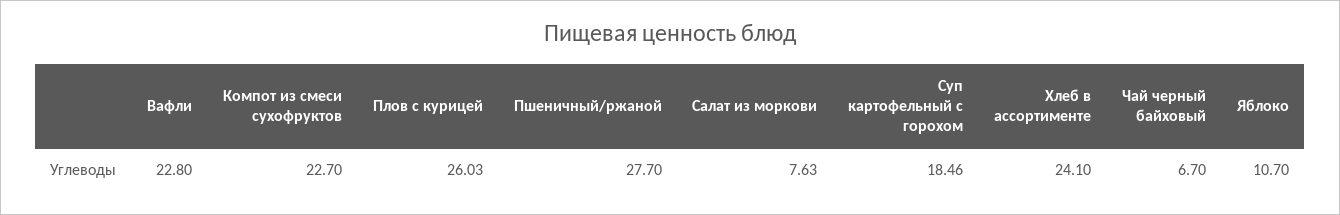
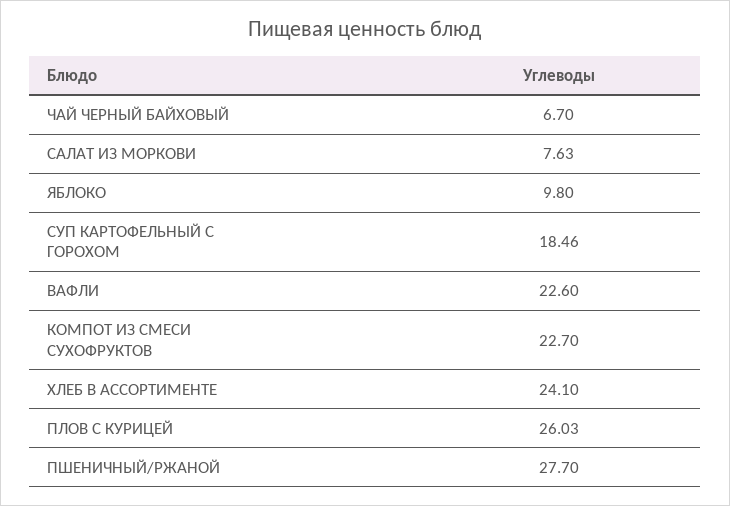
Вафли: 22.8 -> 22.6
Яблоко: 10.7 -> 9.8

